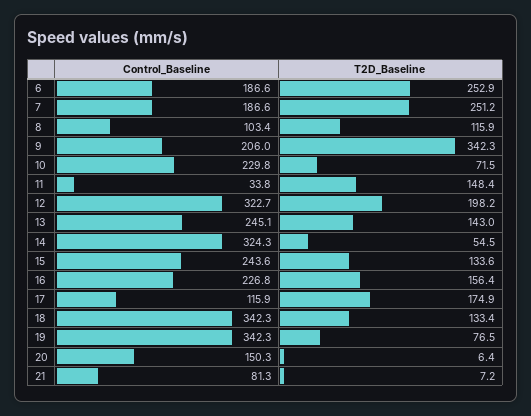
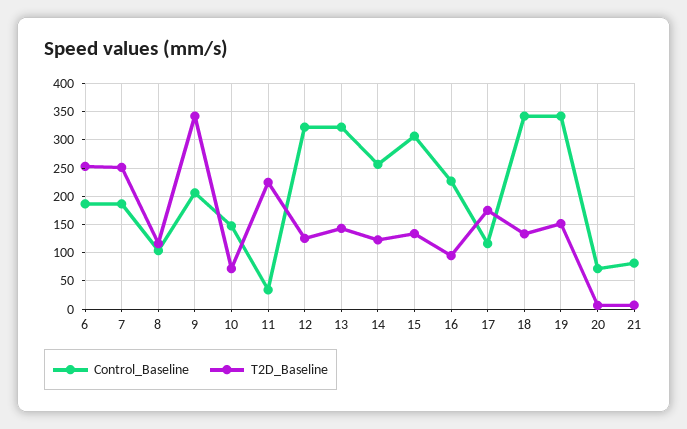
Control_Baseline, 10: 229.8 -> 150
T2D_Baseline, 11: 148.4 -> 225
T2D_Baseline, 12: 198.2 -> 125
Control_Baseline, 13: 245.1 -> 325
Control_Baseline, 14: 324.3 -> 250
T2D_Baseline, 14: 54.5 -> 125
Control_Baseline, 15: 243.6 -> 300
T2D_Baseline, 16: 156.4 -> 100
T2D_Baseline, 19: 76.5 -> 150
Control_Baseline, 20: 150.3 -> 75

